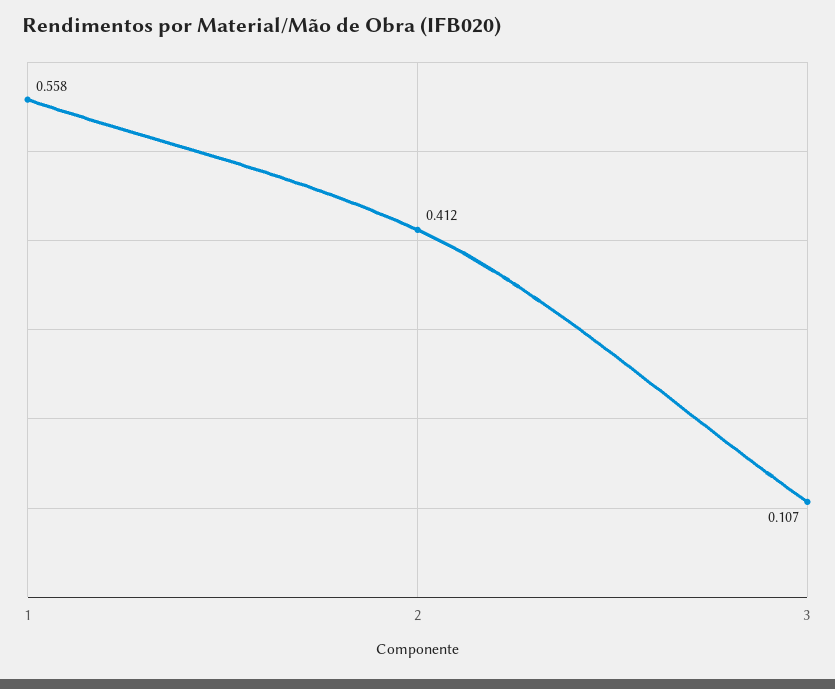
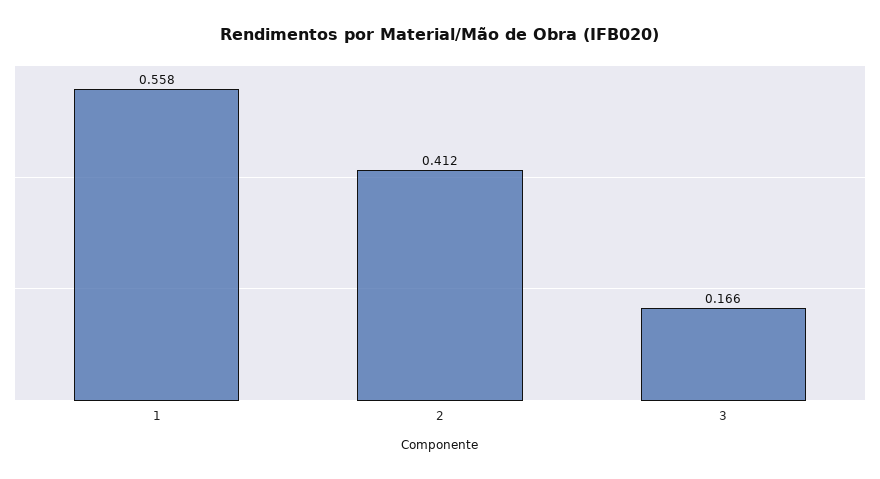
3: 0.107 -> 0.166

